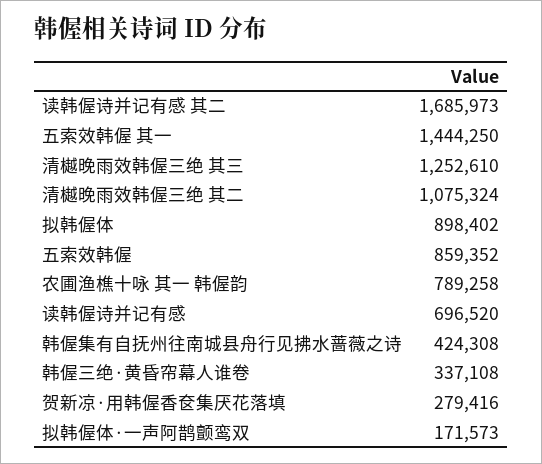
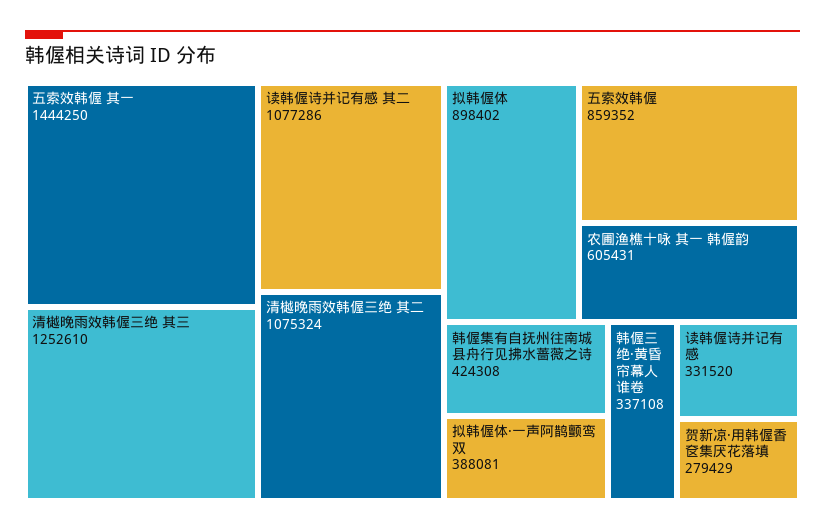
读韩偓诗并记有感 其二: 1685973 -> 1077286
农圃渔樵十咏 其一 韩偓韵: 789258 -> 605431
读韩偓诗并记有感: 696520 -> 331520
贺新凉·用韩偓香奁集厌花落填: 279416 -> 279429
拟韩偓体·一声阿鹊颤鸾双: 171573 -> 388081

